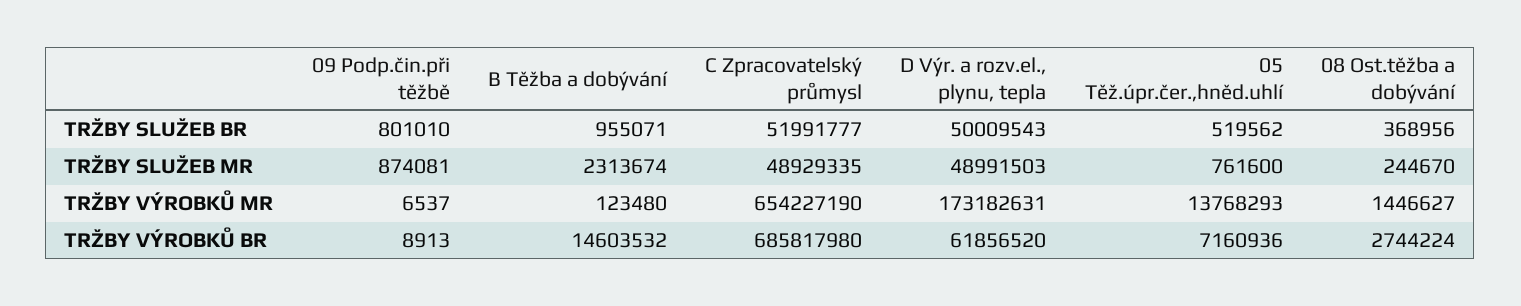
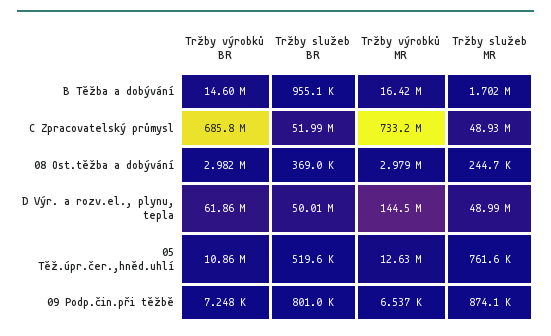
B Těžba a dobývání, TRŽBY SLUŽEB MR: 2313674 -> 1702000
B Těžba a dobývání, TRŽBY VÝROBKŮ MR: 123480 -> 16420000
C Zpracovatelský průmysl, TRŽBY VÝROBKŮ MR: 654227190 -> 733200000
D Výr. a rozv.el., plynu, tepla, TRŽBY VÝROBKŮ MR: 173182631 -> 144500000
05 Těž.úpr.čer.,hněd.uhlí, TRŽBY VÝROBKŮ MR: 13768293 -> 12630000
08 Ost.těžba a dobývání, TRŽBY VÝROBKŮ MR: 1446627 -> 2979000
09 Podp.čin.při těžbě, TRŽBY VÝROBKŮ BR: 8913 -> 7248
05 Těž.úpr.čer.,hněd.uhlí, TRŽBY VÝROBKŮ BR: 7160936 -> 10860000
08 Ost.těžba a dobývání, TRŽBY VÝROBKŮ BR: 2744224 -> 2982000

